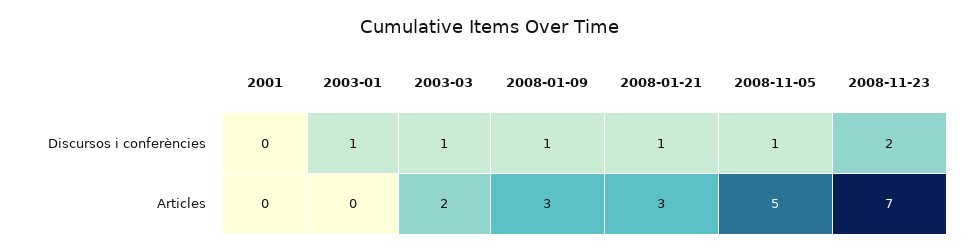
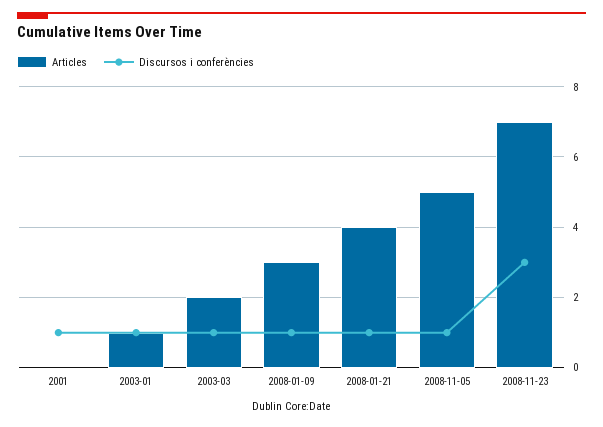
Discursos i conferències, 2001: 0 -> 1
Discursos i conferències, 2008-11-23: 2 -> 3
Articles, 2003-01: 0 -> 1
Articles, 2008-01-21: 3 -> 4

